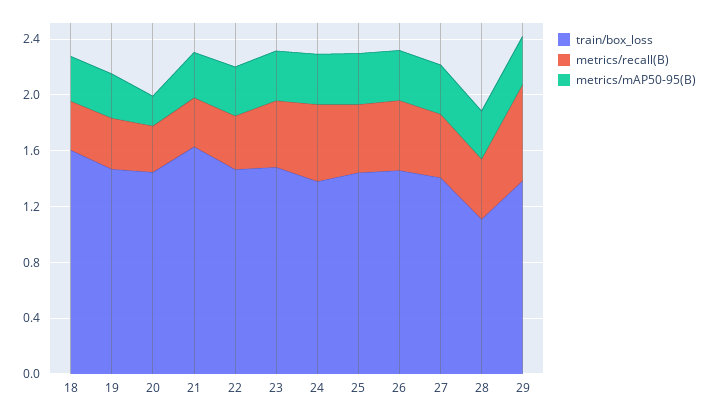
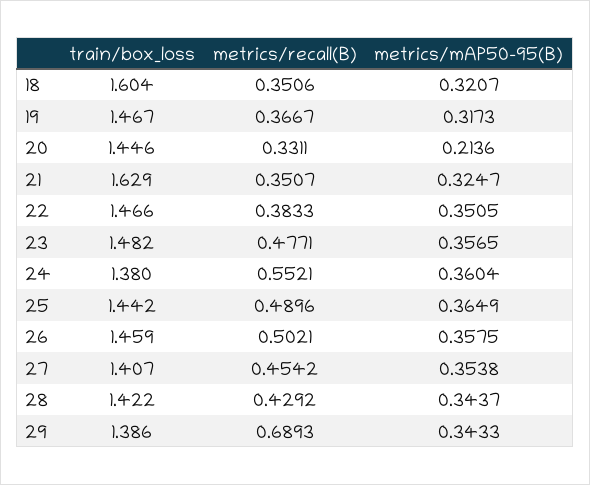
train/box_loss, 28: 1.1 -> 1.422

